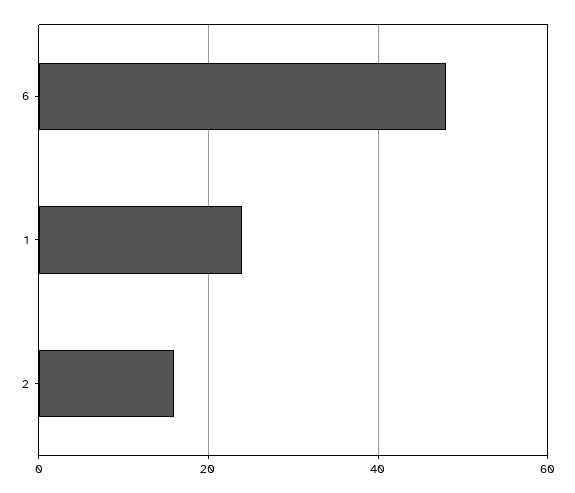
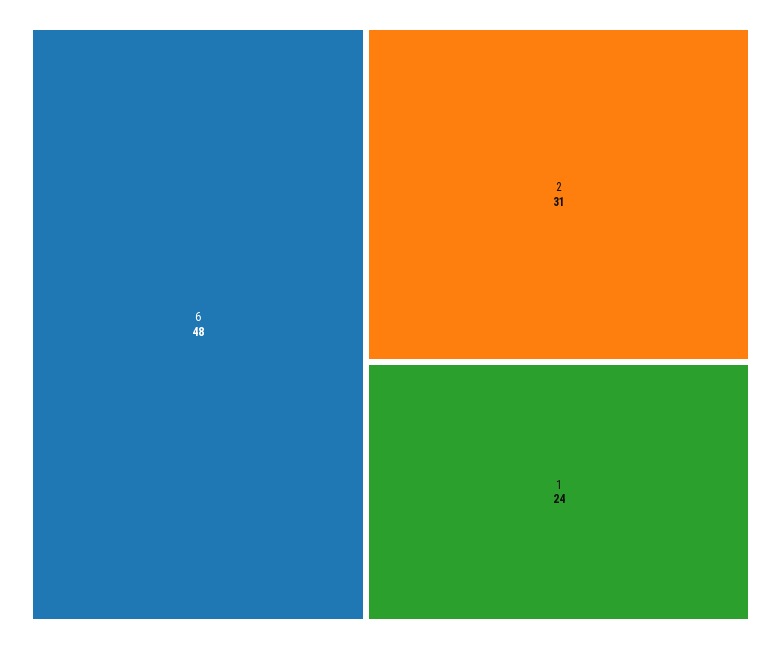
2: 15 -> 31

